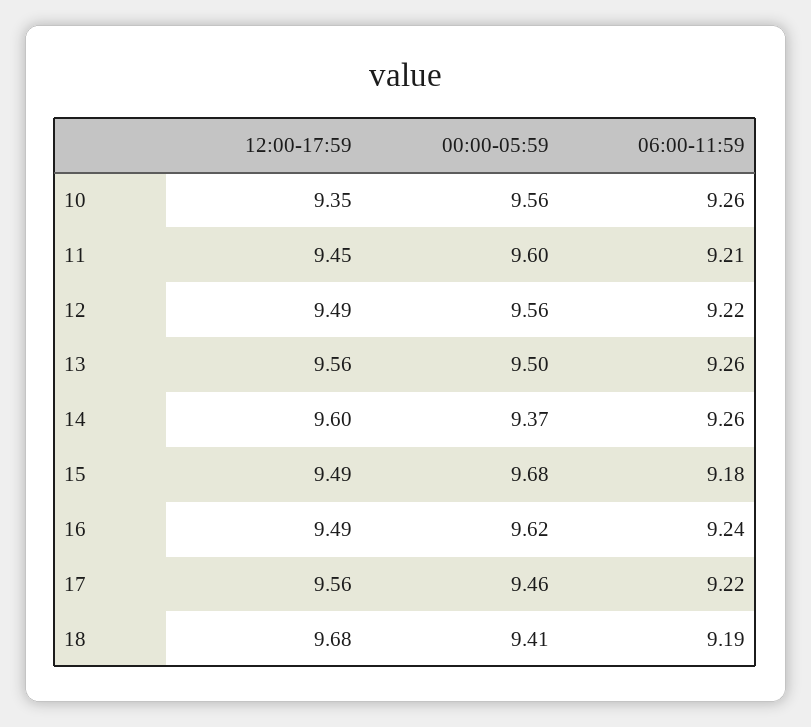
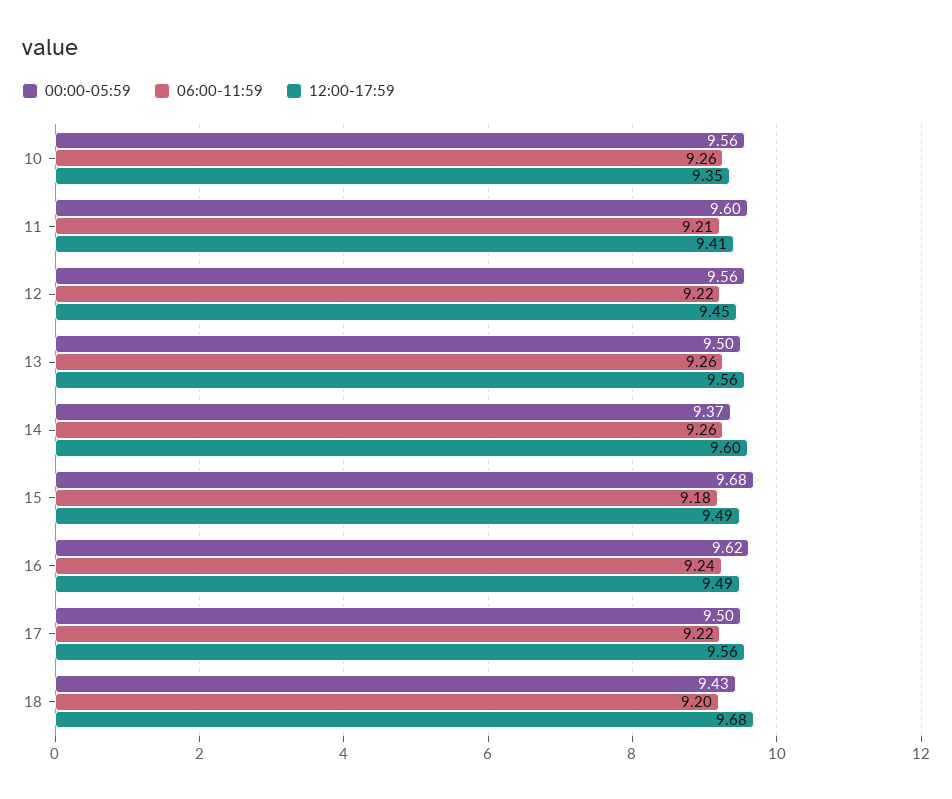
12:00-17:59, 11: 9.45 -> 9.41
12:00-17:59, 12: 9.49 -> 9.45
00:00-05:59, 17: 9.46 -> 9.5
00:00-05:59, 18: 9.41 -> 9.43
06:00-11:59, 18: 9.19 -> 9.2

